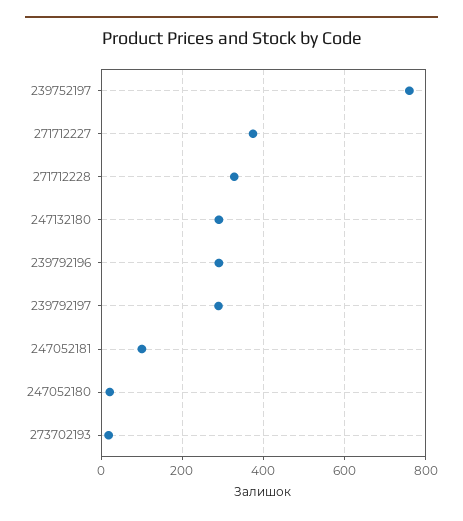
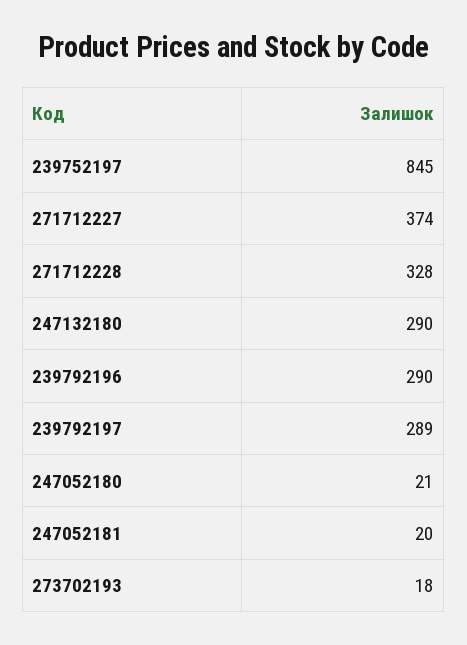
239752197: 760 -> 845
247052181: 100 -> 20

